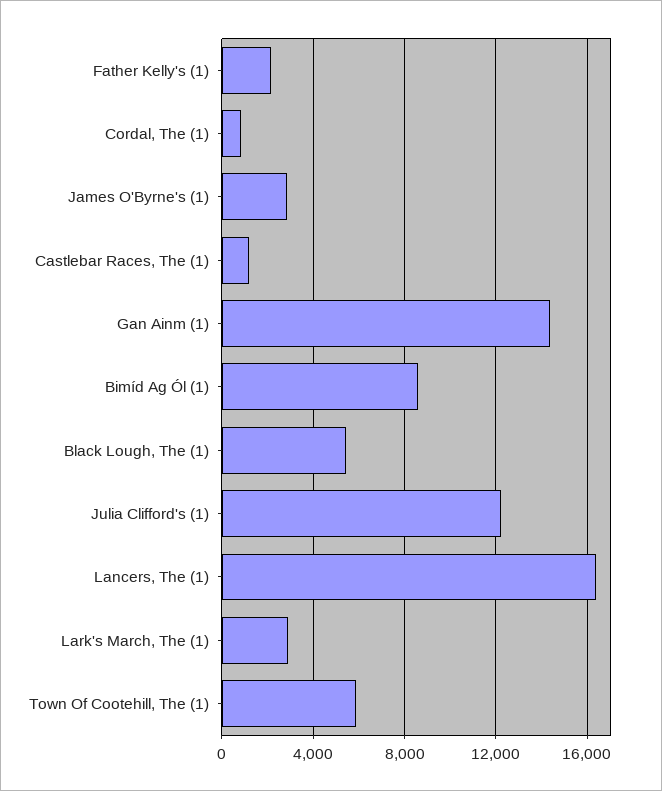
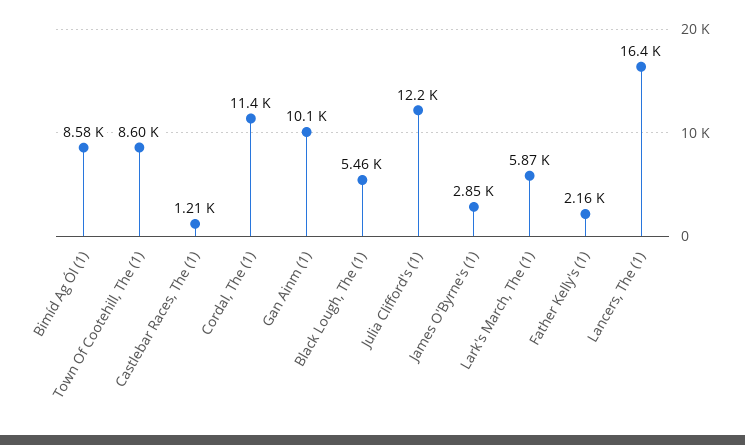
Cordal, The (1): 1000 -> 11400
Gan Ainm (1): 14500 -> 10100
Lark's March, The (1): 3000 -> 5870
Town Of Cootehill, The (1): 6000 -> 8600

